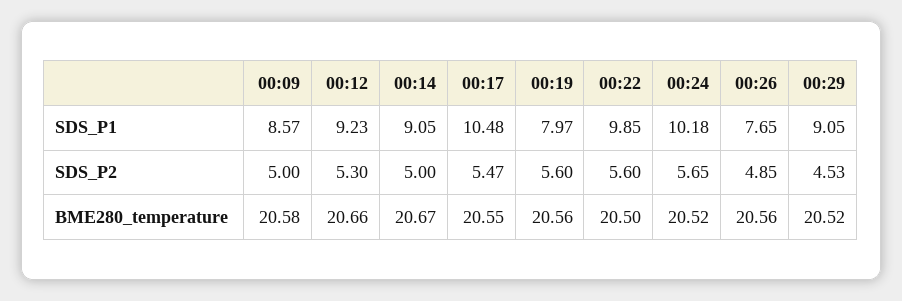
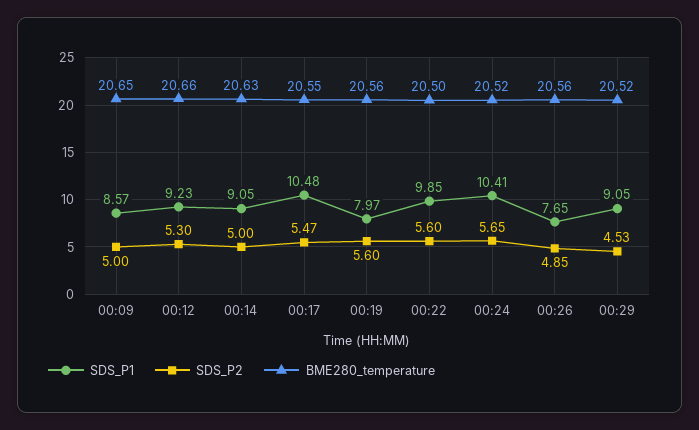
SDS_P1, 00:24: 10.18 -> 10.41
BME280_temperature, 00:09: 20.58 -> 20.65
BME280_temperature, 00:14: 20.67 -> 20.63

